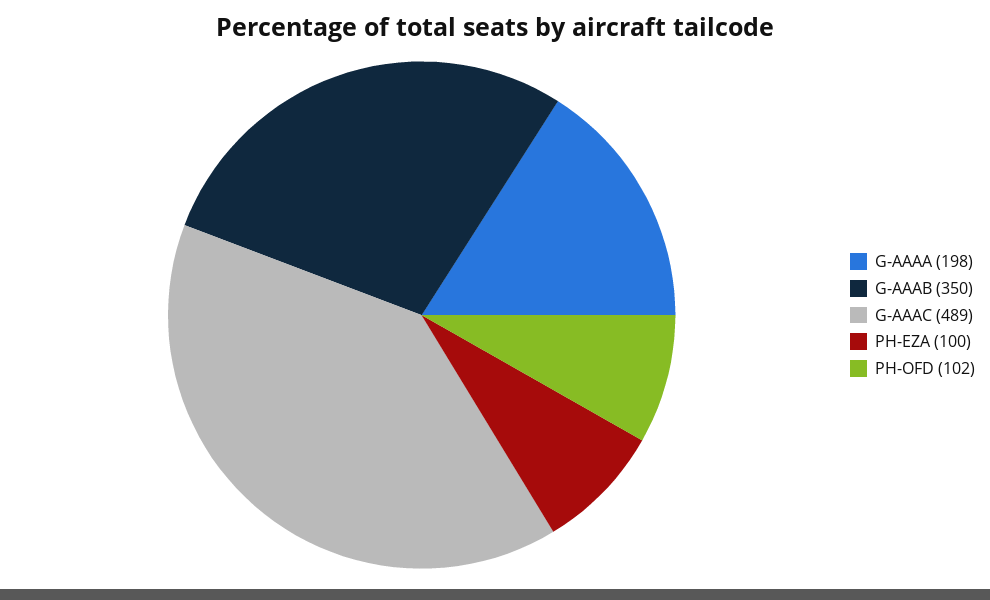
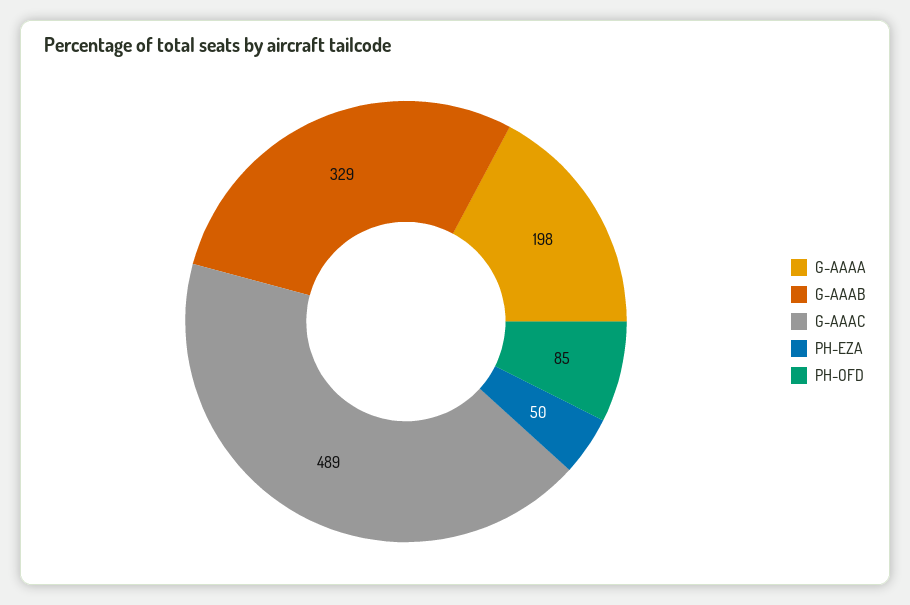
G-AAAB: 350 -> 329
PH-EZA: 100 -> 50
PH-OFD: 102 -> 85

